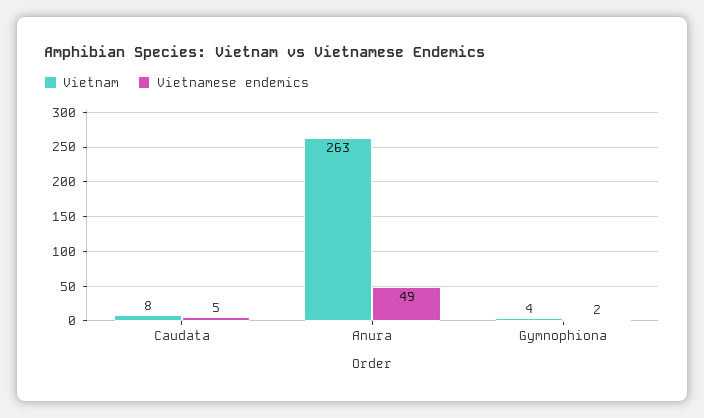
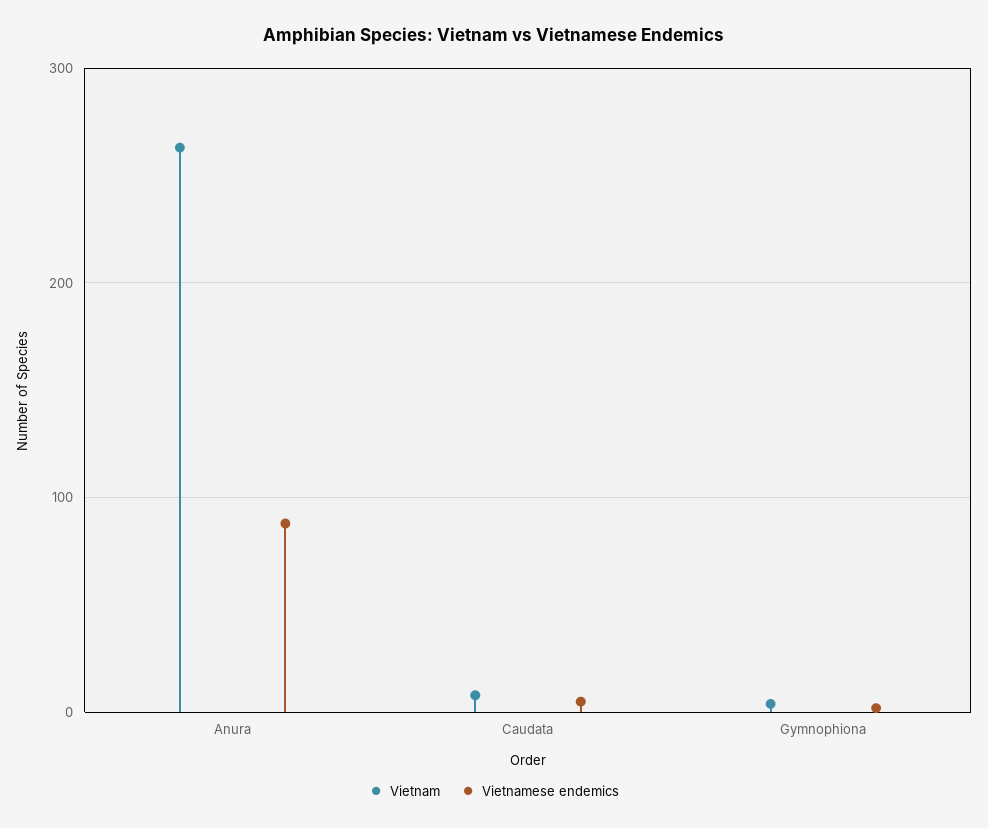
Vietnamese endemics, Anura: 49 -> 90

